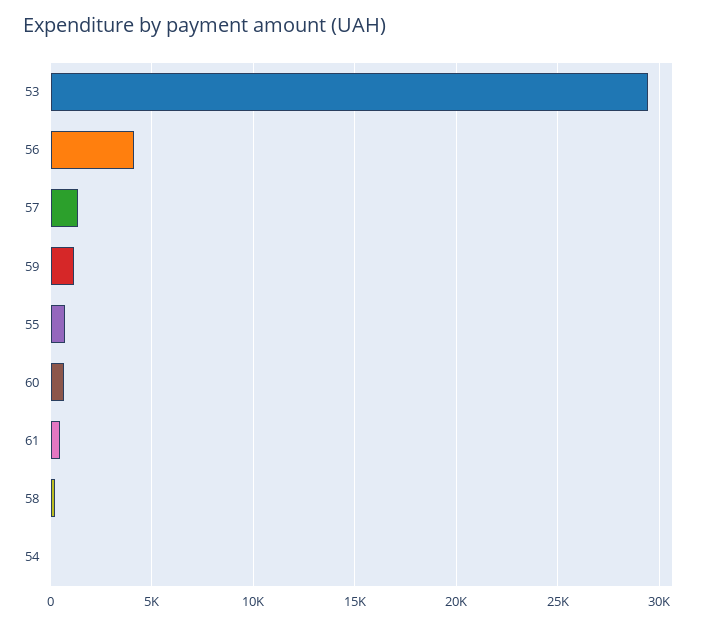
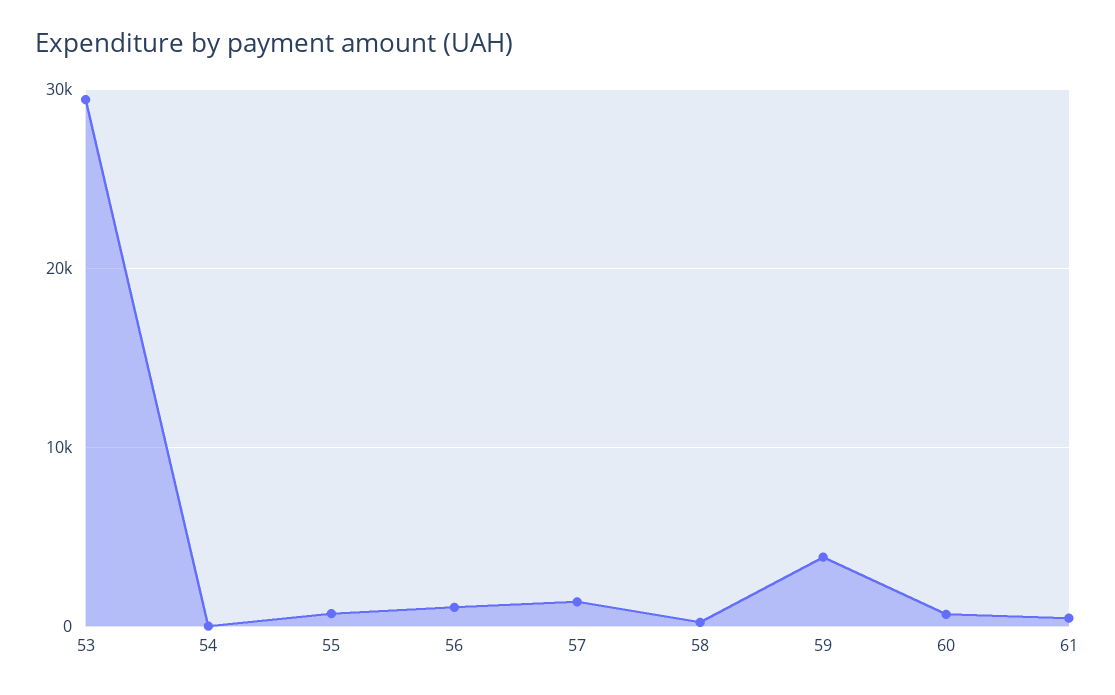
56: 4000 -> 1000
59: 1000 -> 4000

